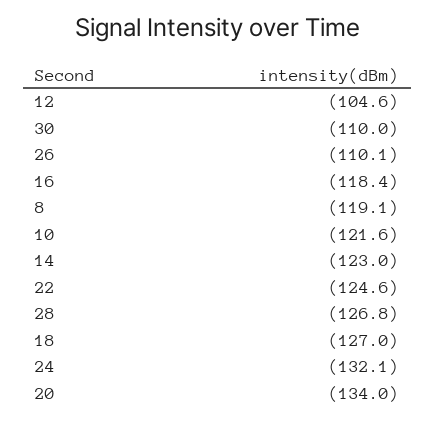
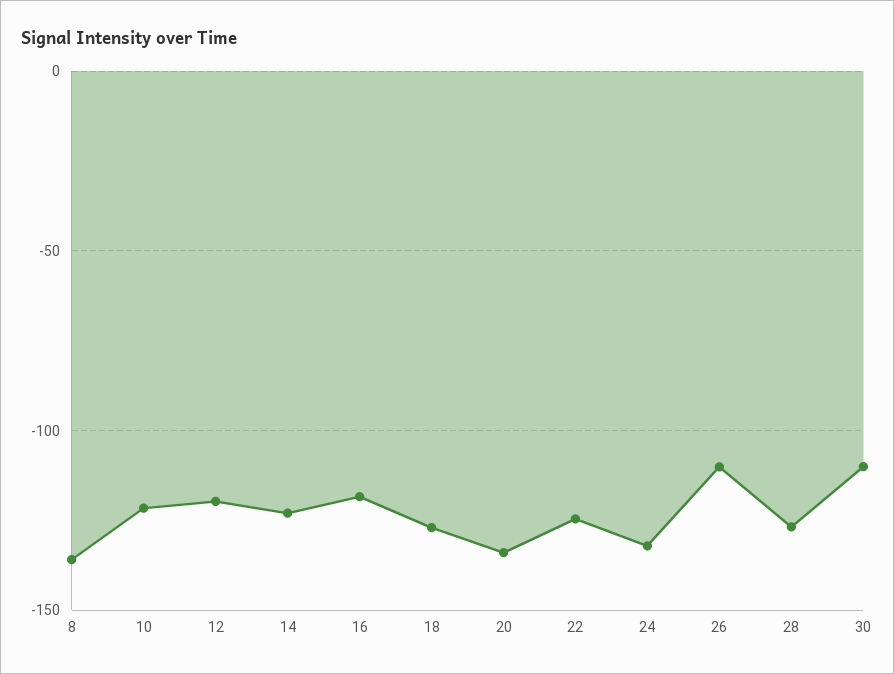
12: -104.6 -> -120
8: -119.1 -> -135

